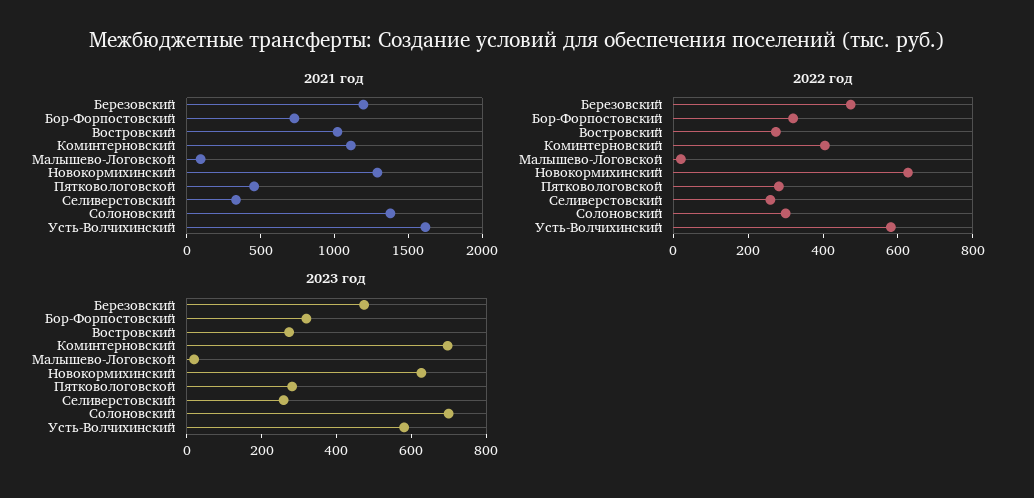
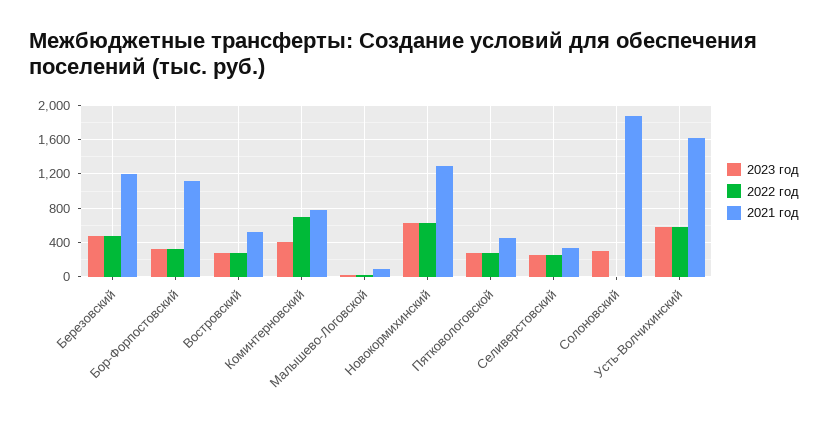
2021 год, Бор-Форпостовский: 700 -> 1100
2021 год, Востровский: 1000 -> 500
2021 год, Коминтерновский: 1100 -> 800
2021 год, Солоновский: 1400 -> 1900
2022 год, Коминтерновский: 400 -> 700
2022 год, Солоновский: 300 -> 0
2023 год, Коминтерновский: 700 -> 400
2023 год, Солоновский: 700 -> 300

